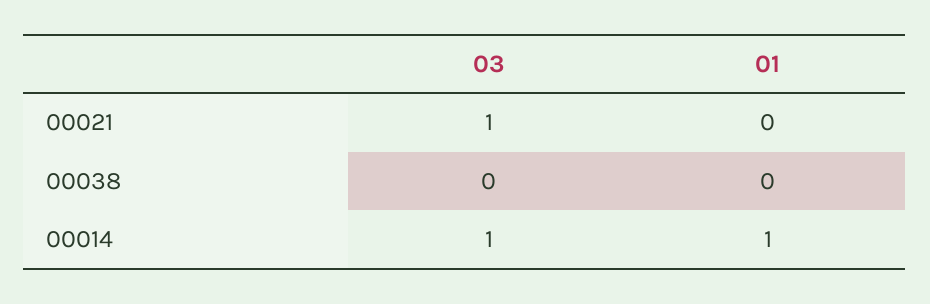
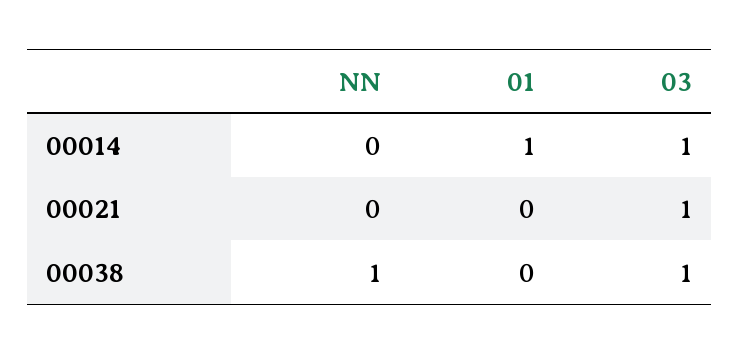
03, 00038: 0 -> 1
NN, 00014: none -> 0
NN, 00021: none -> 0
NN, 00038: none -> 1

